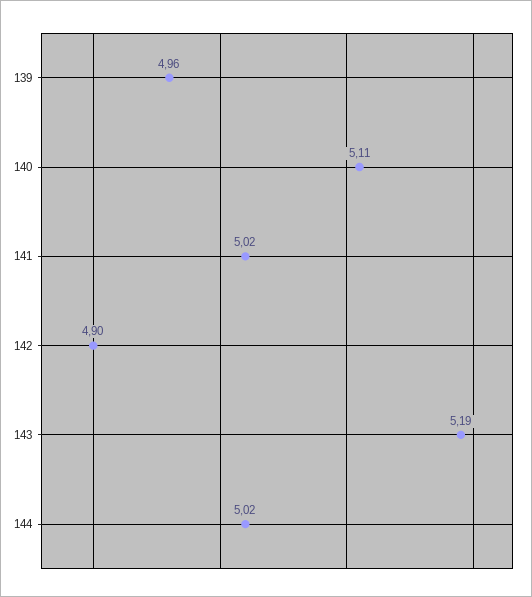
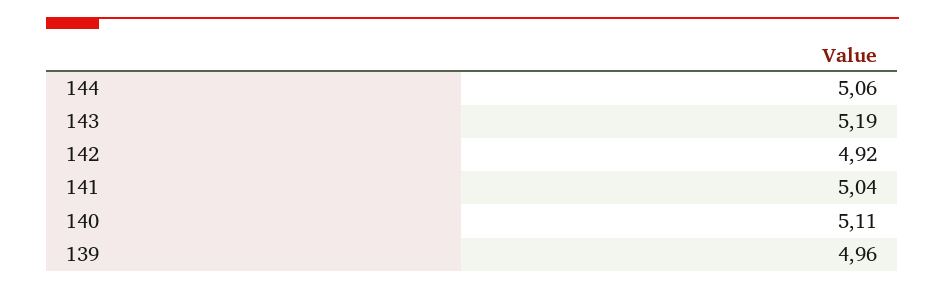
141: 5.02 -> 5.04
142: 4.9 -> 4.92
144: 5.02 -> 5.06

